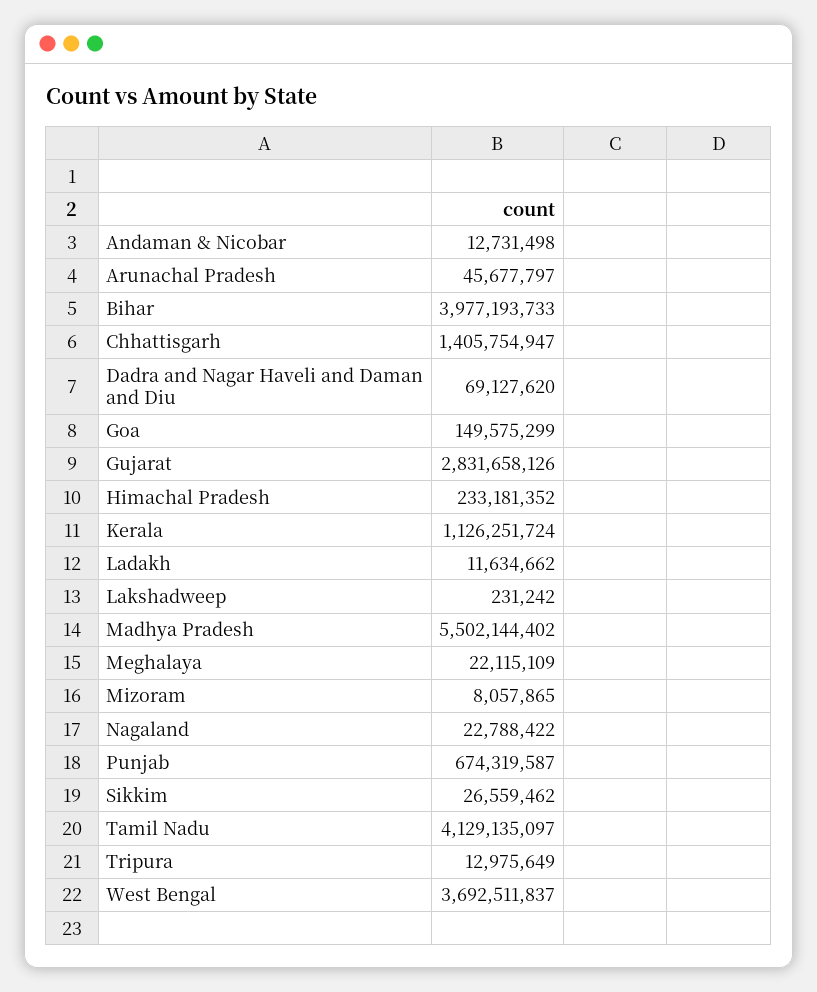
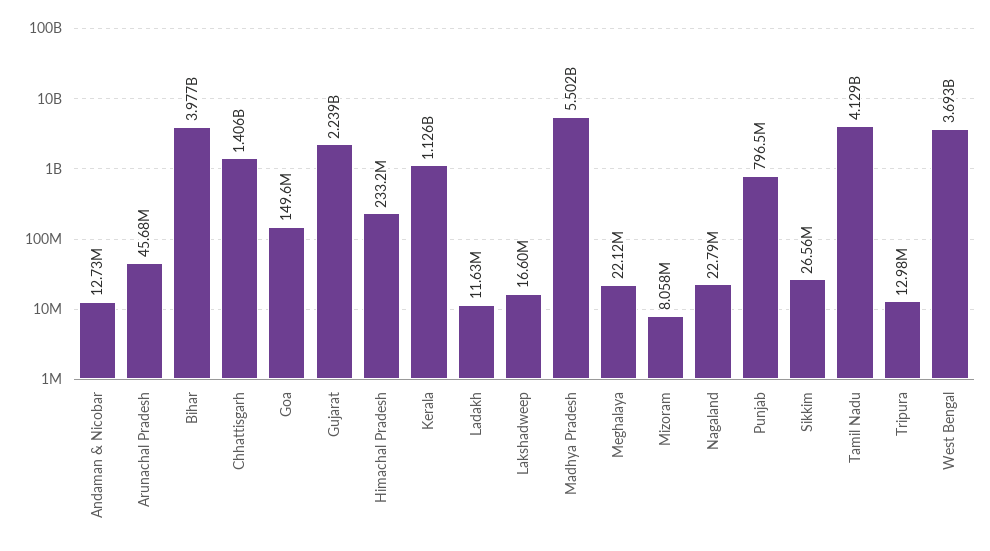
Dadra and Nagar Haveli and Daman and Diu: 69127620 -> none
Gujarat: 2831658126 -> 2239000000
Lakshadweep: 231242 -> 16600000
Punjab: 674319587 -> 796500000

